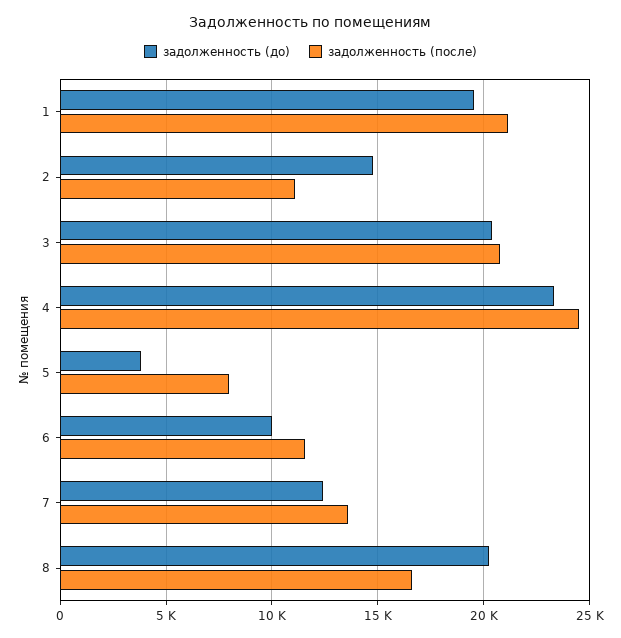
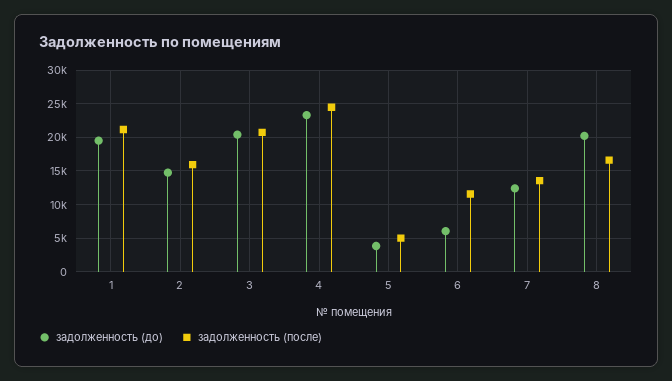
задолженность (после), 2: 11000 -> 16000
задолженность (после), 5: 8000 -> 5000
задолженность (до), 6: 10000 -> 6000

